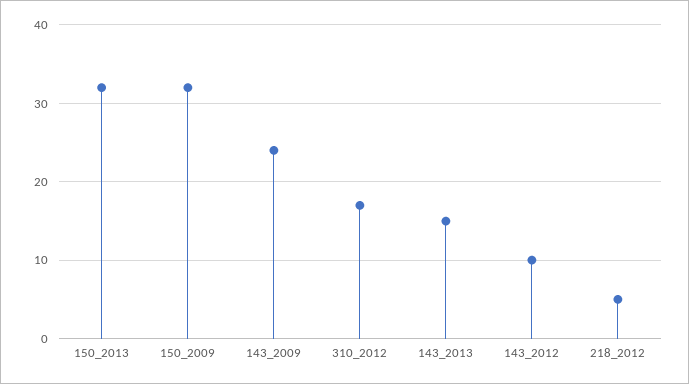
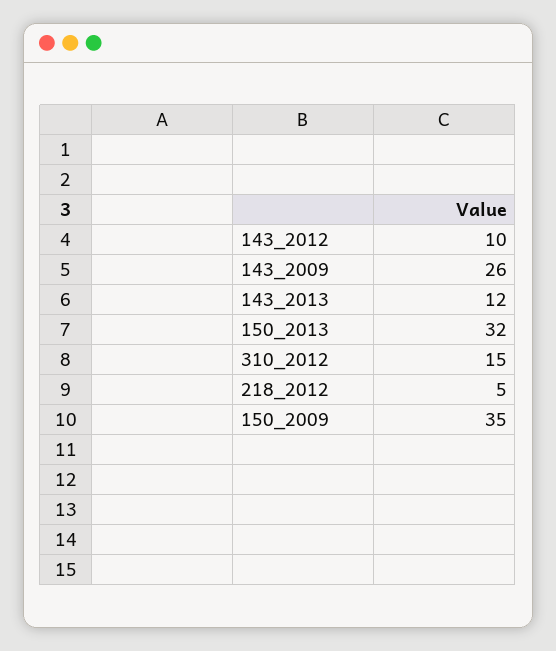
150_2009: 32 -> 35
143_2009: 24 -> 26
310_2012: 17 -> 15
143_2013: 15 -> 12

